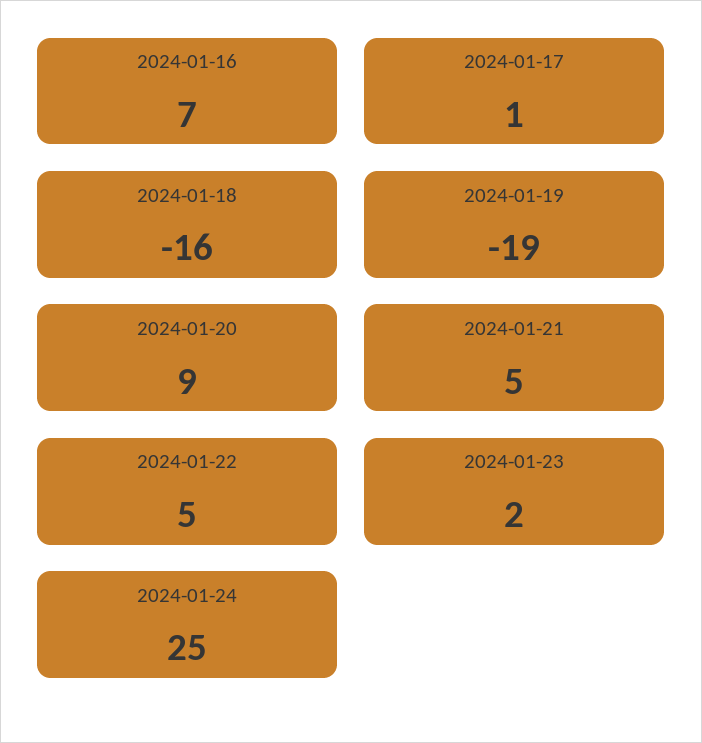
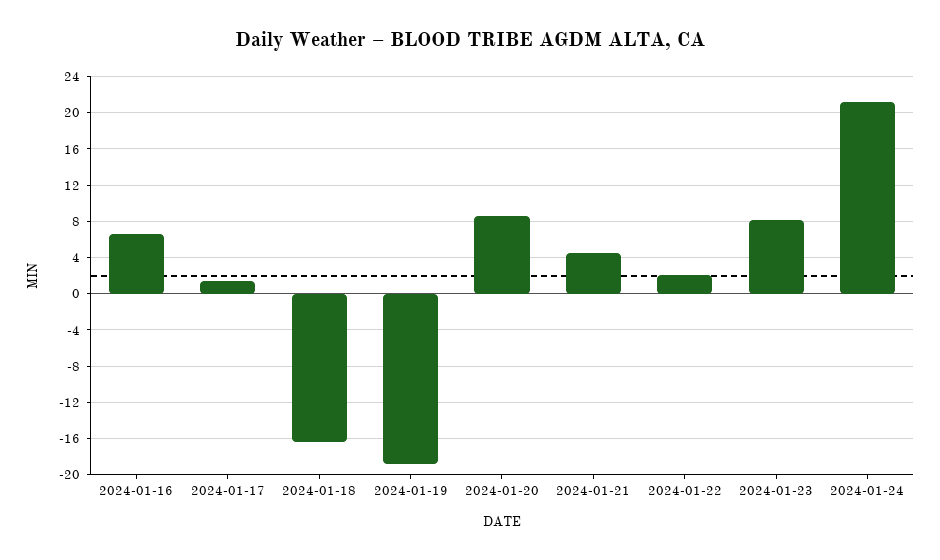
2024-01-22: 5 -> 2
2024-01-23: 2 -> 8
2024-01-24: 25 -> 21

